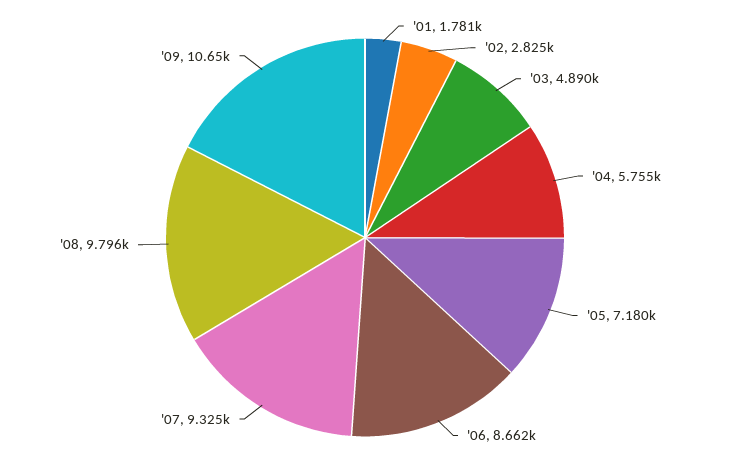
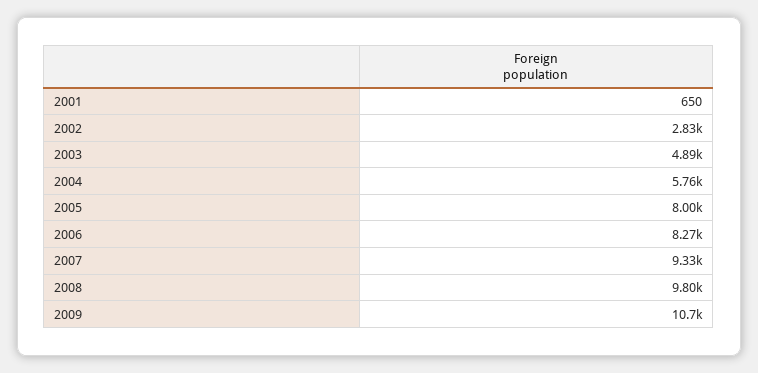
'01: 1781 -> 650
'05: 7180 -> 8000
'06: 8662 -> 8270

